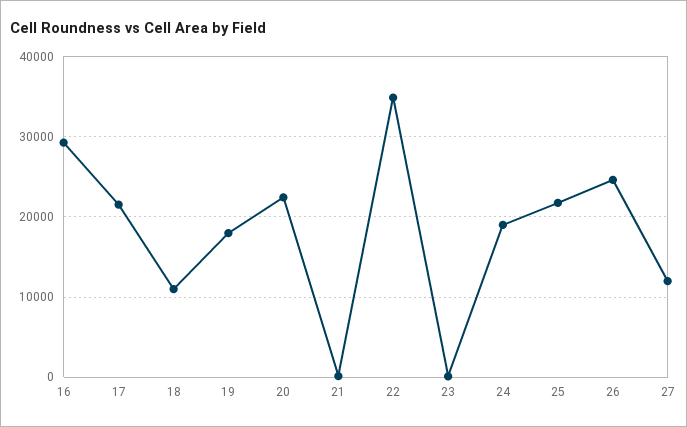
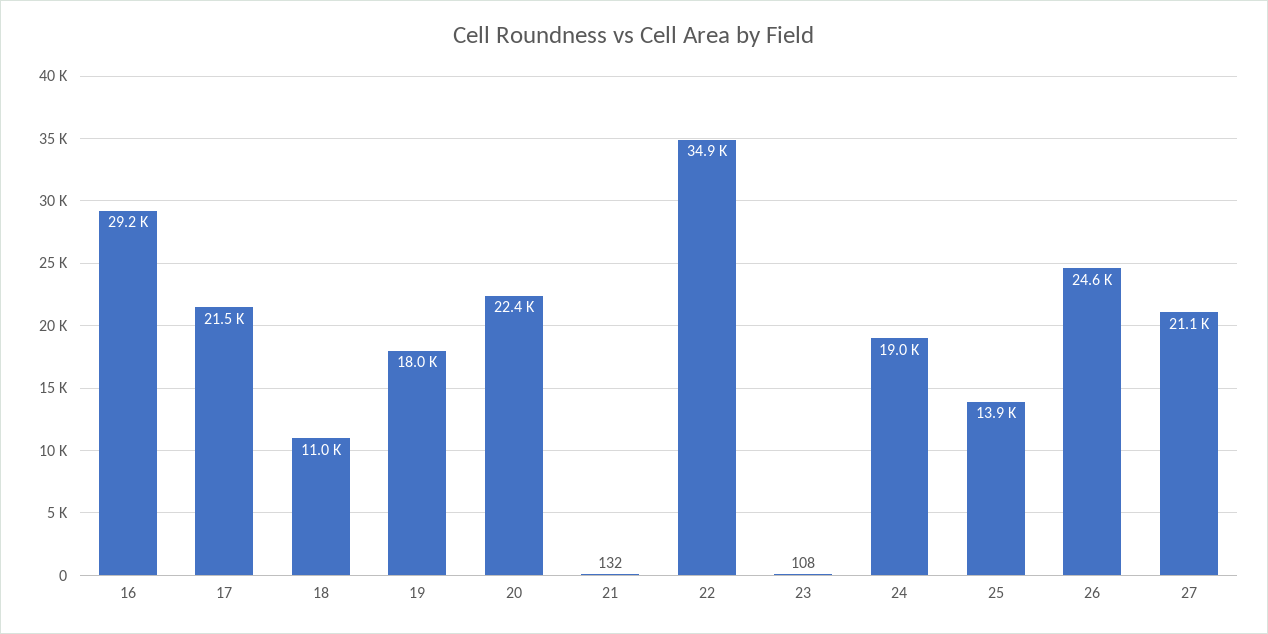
25: 22000 -> 13900
27: 12000 -> 21100

